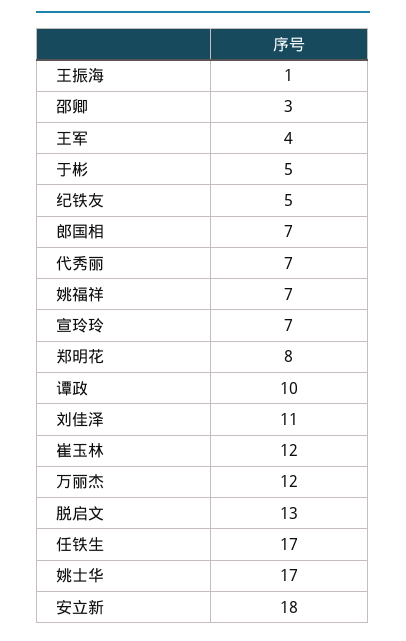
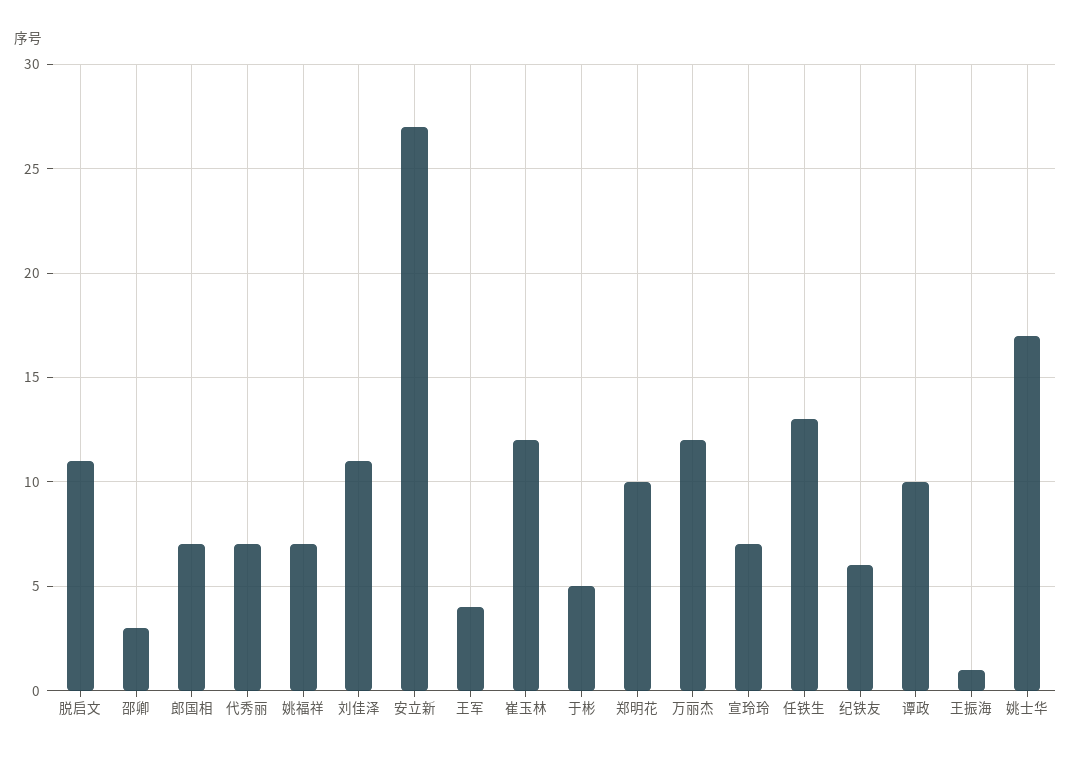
纪铁友: 5 -> 6
郑明花: 8 -> 10
脱启文: 13 -> 11
任铁生: 17 -> 13
安立新: 18 -> 27

